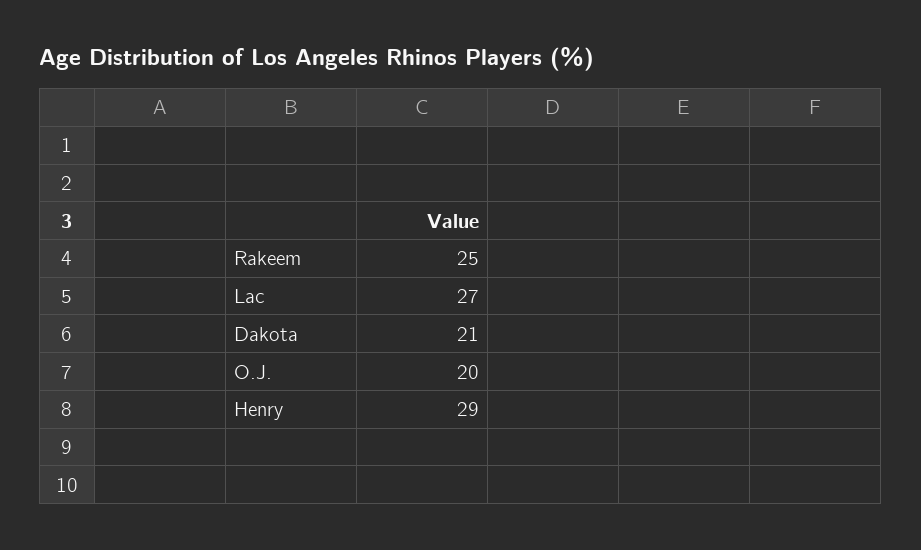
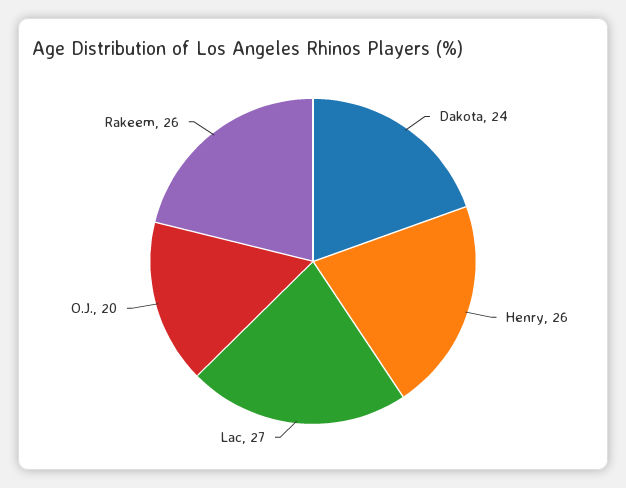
Rakeem: 25 -> 26
Dakota: 21 -> 24
Henry: 29 -> 26

